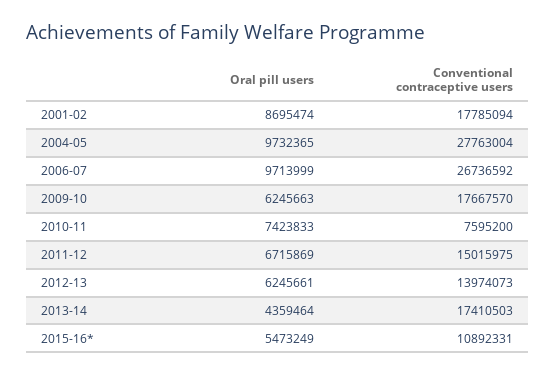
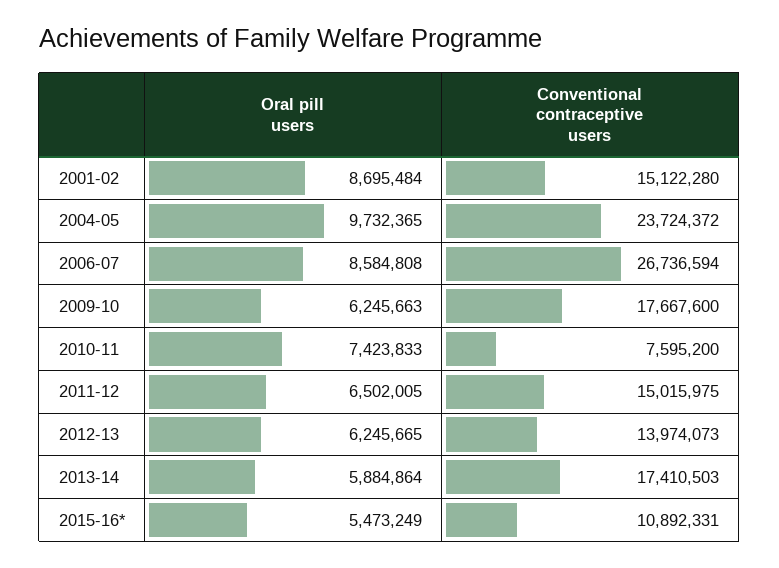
Oral pill users, 2001-02: 8695474 -> 8695484
Conventional contraceptive users, 2001-02: 17785094 -> 15122280
Conventional contraceptive users, 2004-05: 27763004 -> 23724372
Oral pill users, 2006-07: 9713999 -> 8584808
Conventional contraceptive users, 2006-07: 26736592 -> 26736594
Conventional contraceptive users, 2009-10: 17667570 -> 17667600
Oral pill users, 2011-12: 6715869 -> 6502005
Oral pill users, 2012-13: 6245661 -> 6245665
Oral pill users, 2013-14: 4359464 -> 5884864

